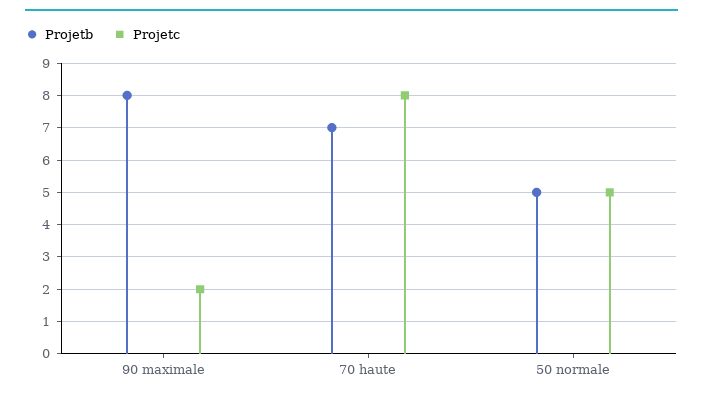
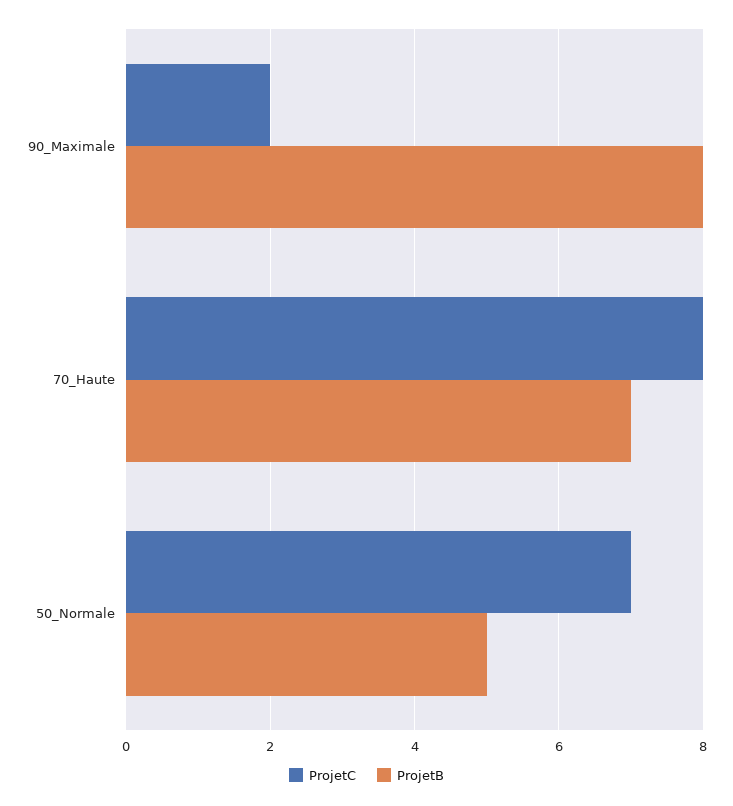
Projetc, 50 normale: 5 -> 7

